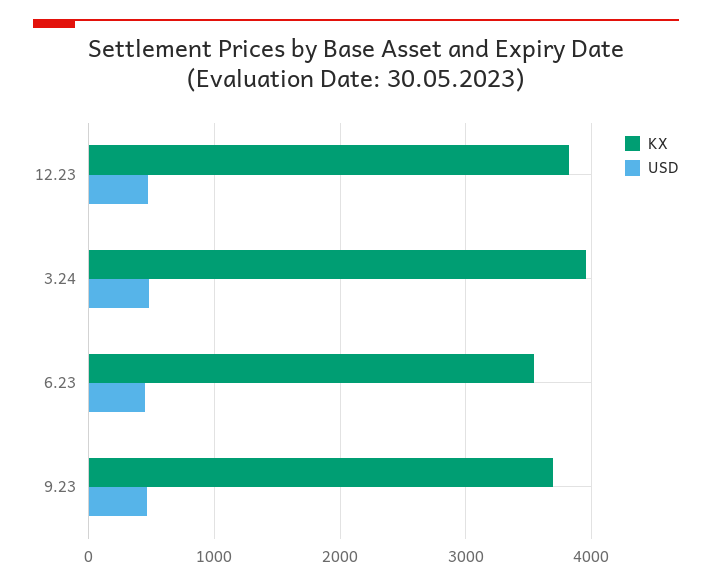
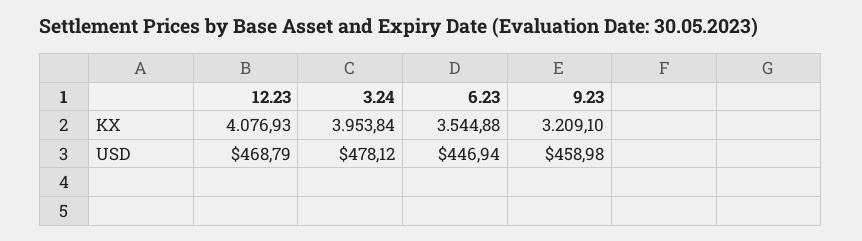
KX, 12.23: 3800 -> 4076.93
KX, 9.23: 3700 -> 3209.1

